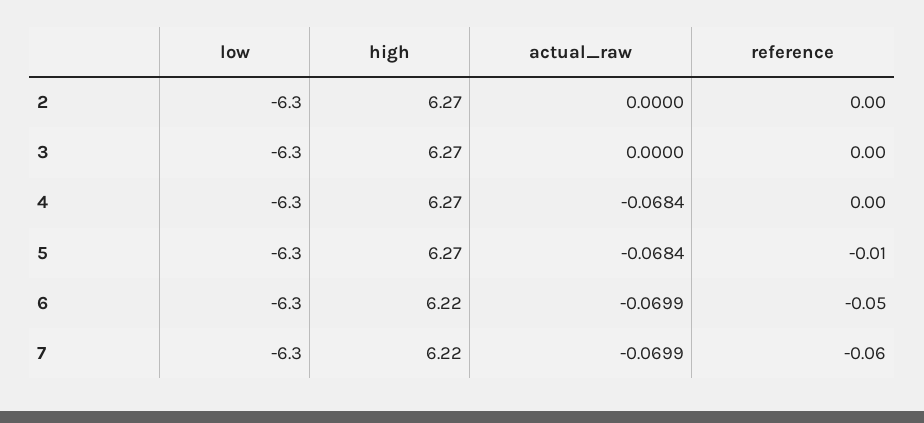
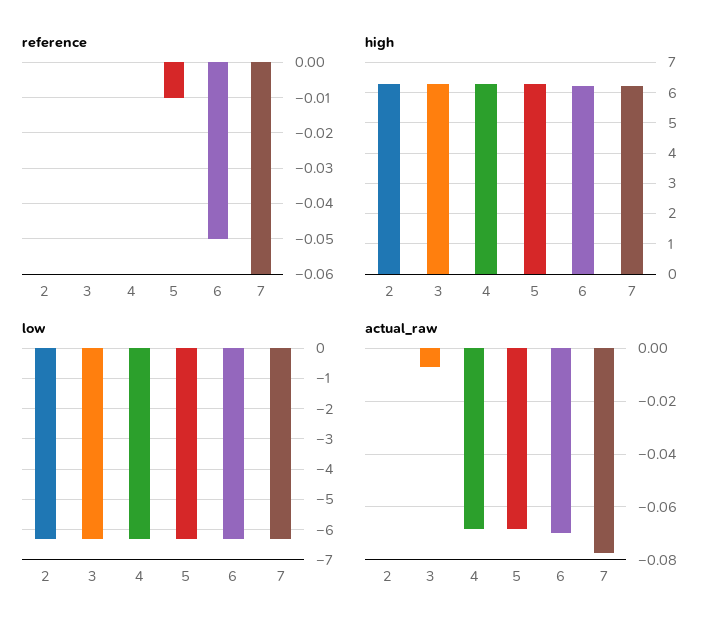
actual_raw, 3: 0 -> -0.0075
actual_raw, 7: -0.0699 -> -0.0775

